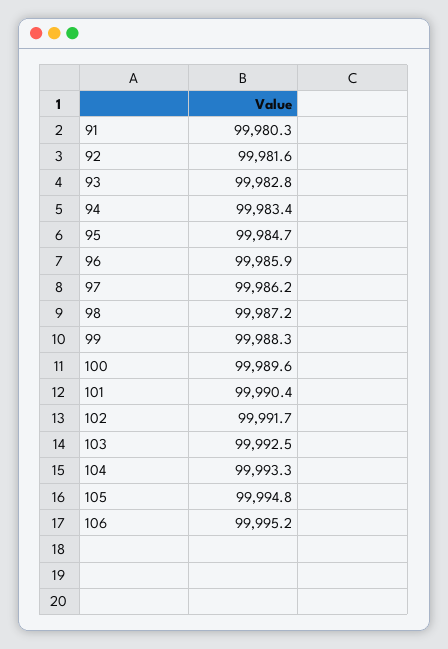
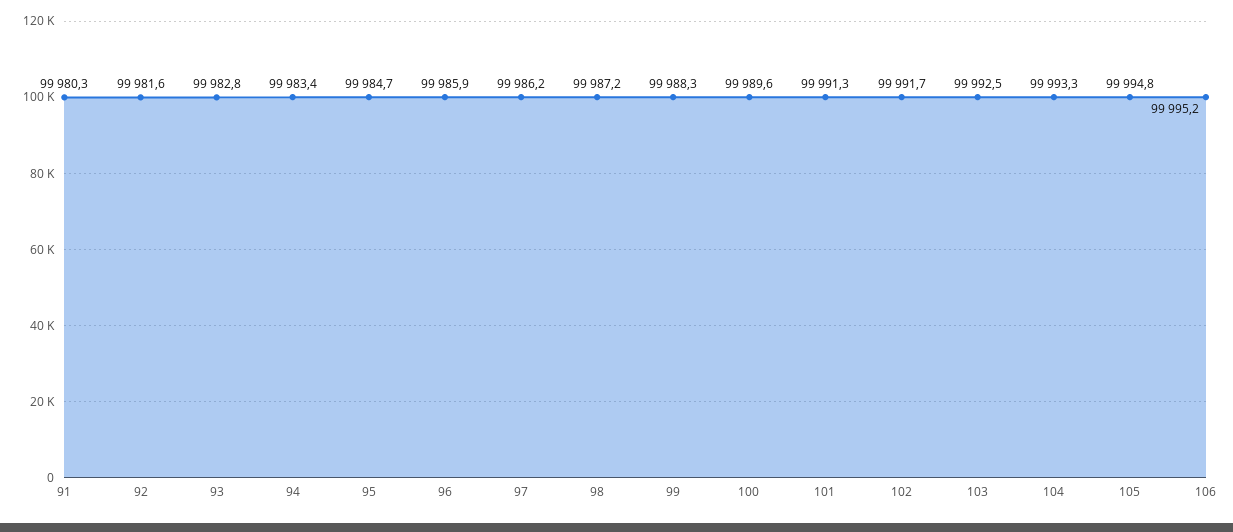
101: 99990.4 -> 99991.3

